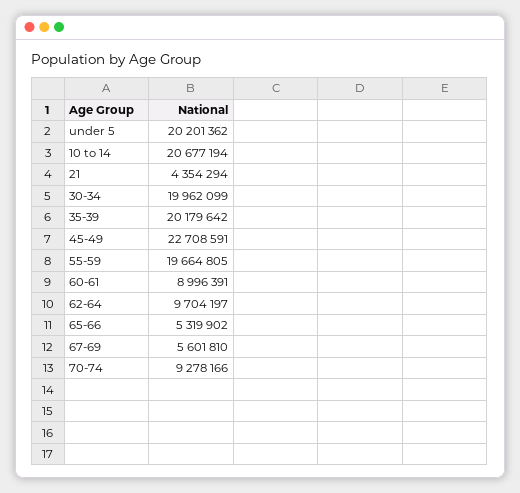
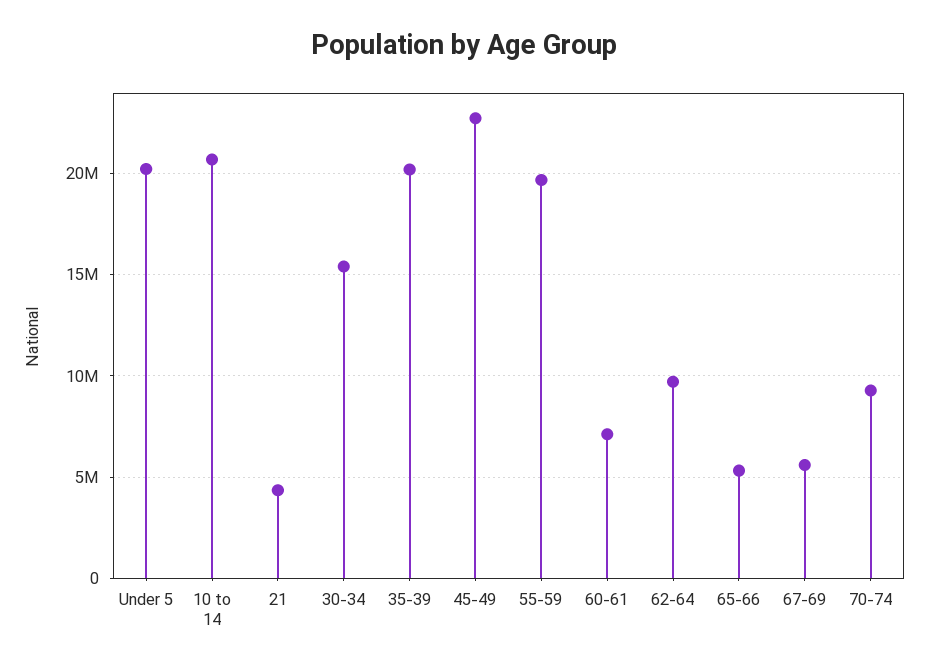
30-34: 19962099 -> 15500000
60-61: 8996391 -> 7000000

